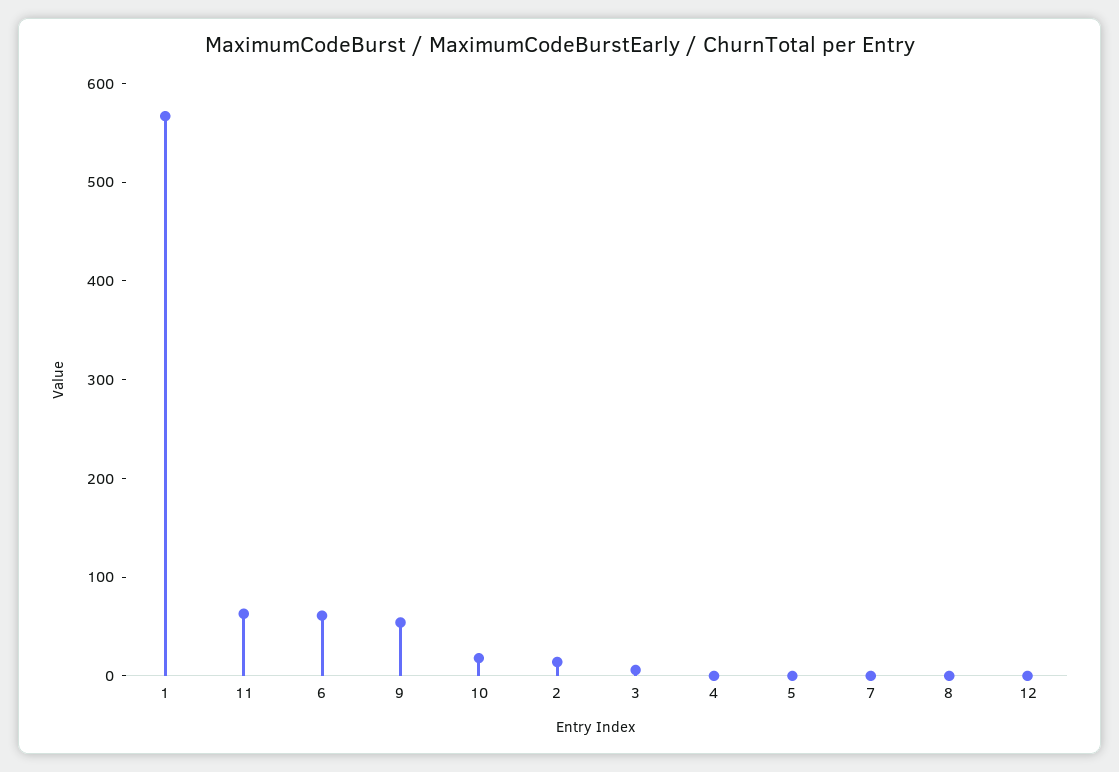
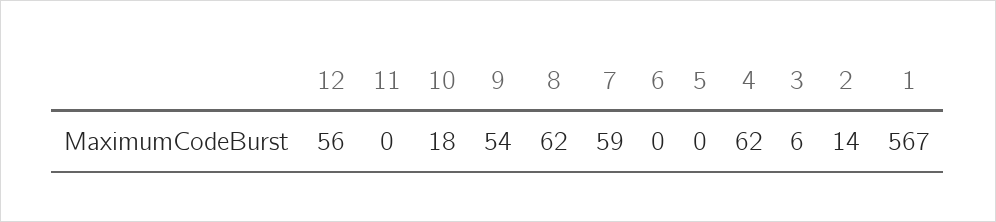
11: 60 -> 0
6: 60 -> 0
4: 0 -> 62
7: 0 -> 59
8: 0 -> 62
12: 0 -> 56

